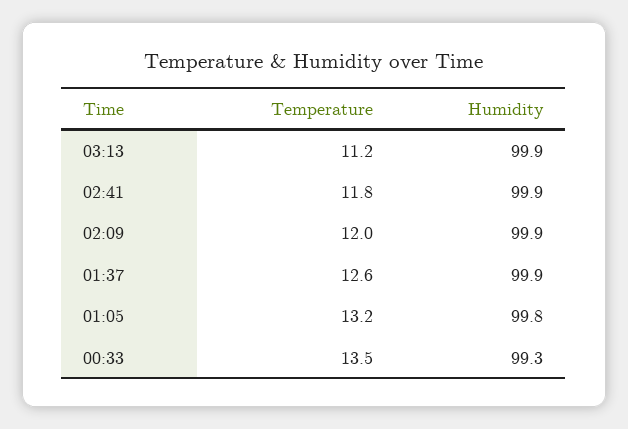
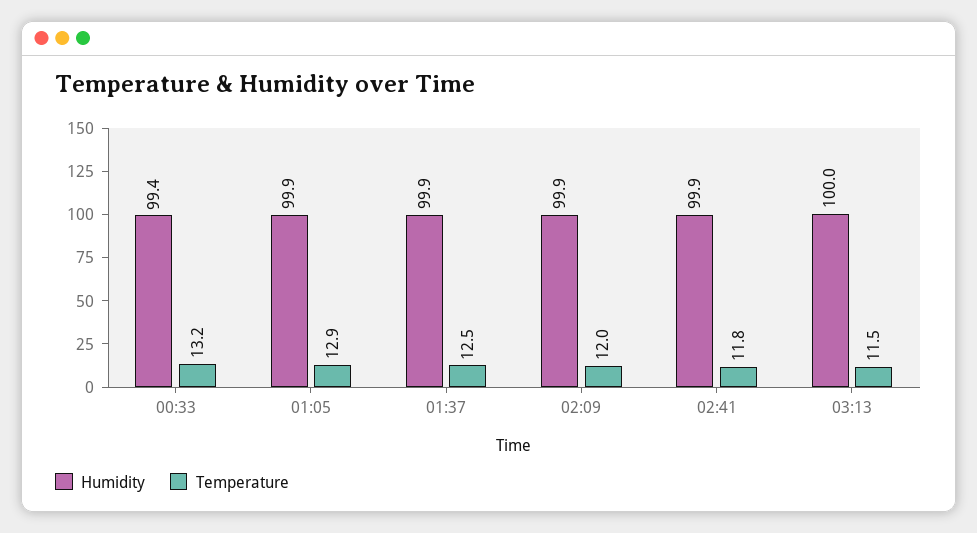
Temperature, 03:13: 11.2 -> 11.5
Humidity, 03:13: 99.9 -> 100
Temperature, 01:37: 12.6 -> 12.5
Temperature, 01:05: 13.2 -> 12.9
Humidity, 01:05: 99.8 -> 99.9
Temperature, 00:33: 13.5 -> 13.2
Humidity, 00:33: 99.3 -> 99.4

